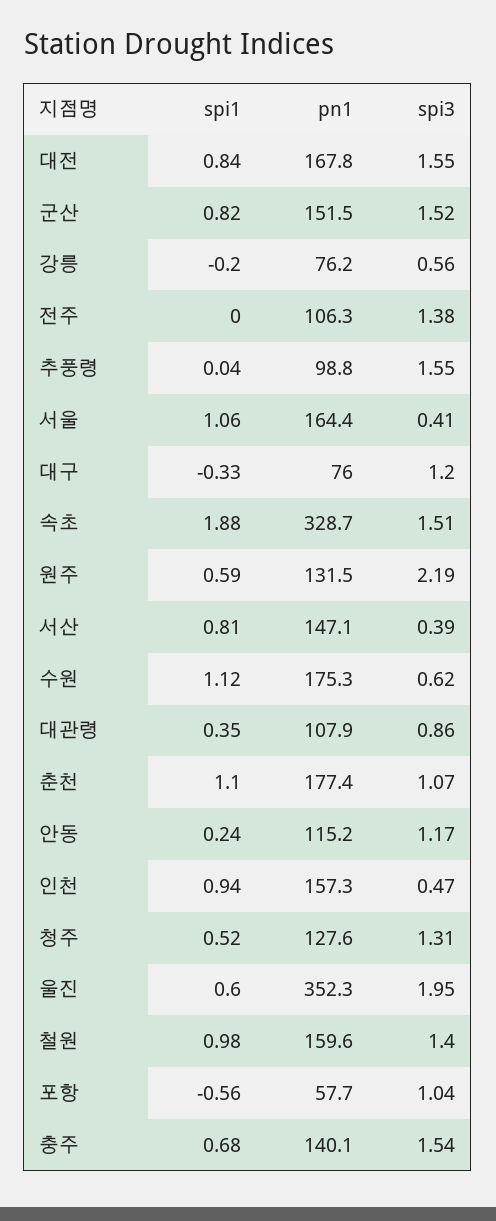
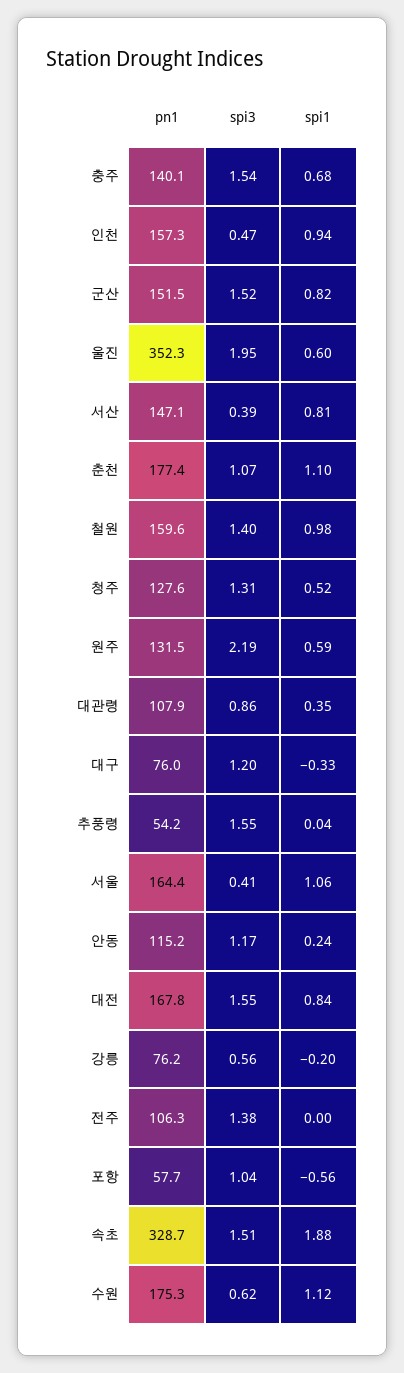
pn1, 추풍령: 98.8 -> 54.2

